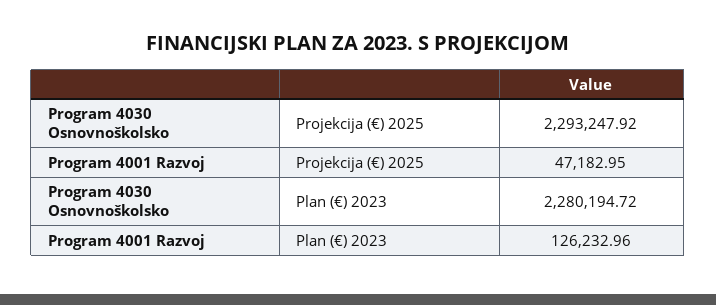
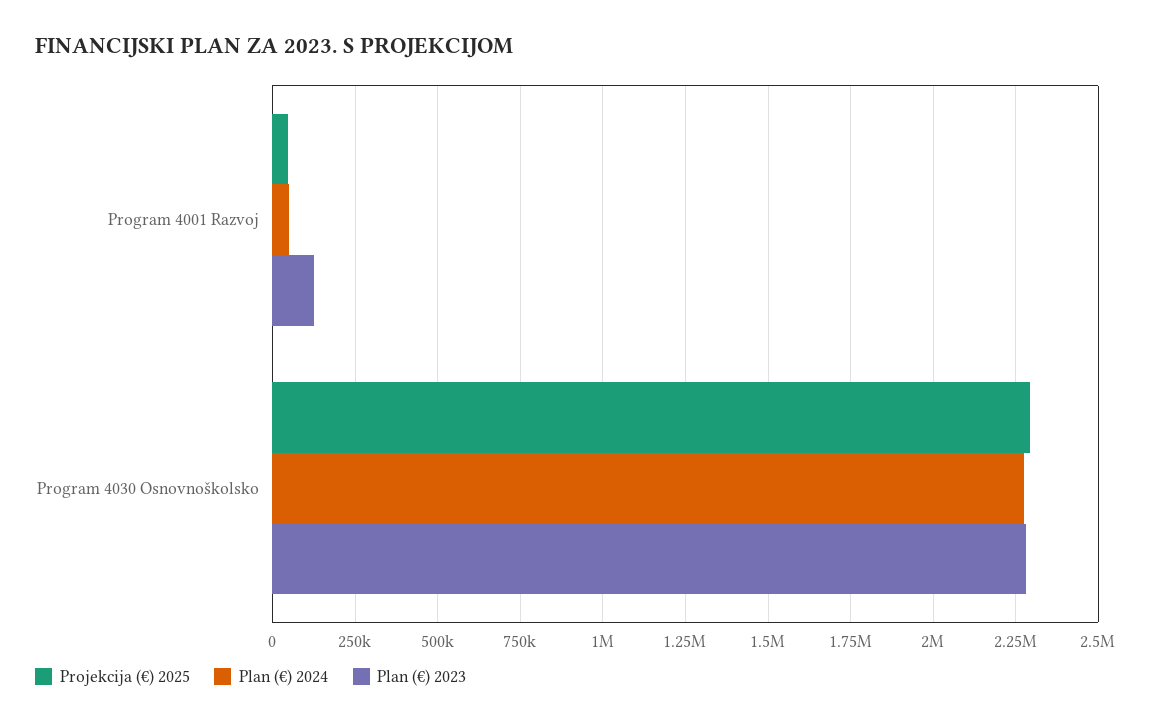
Plan (€) 2024, Program 4001 Razvoj: none -> 50000
Plan (€) 2024, Program 4030 Osnovnoškolsko: none -> 2275000

